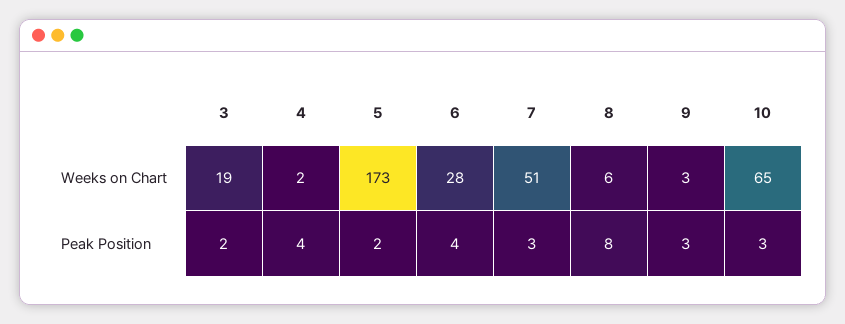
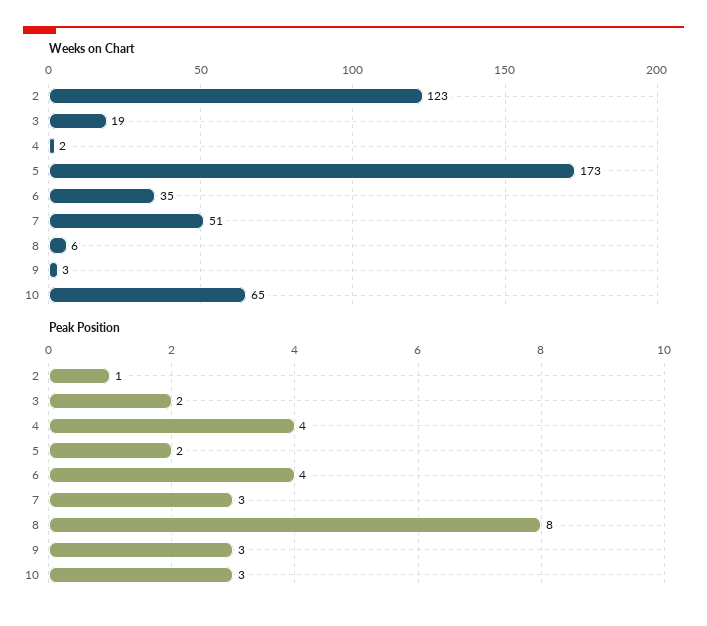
Weeks on Chart, 6: 28 -> 35
Weeks on Chart, 2: none -> 123
Peak Position, 2: none -> 1

